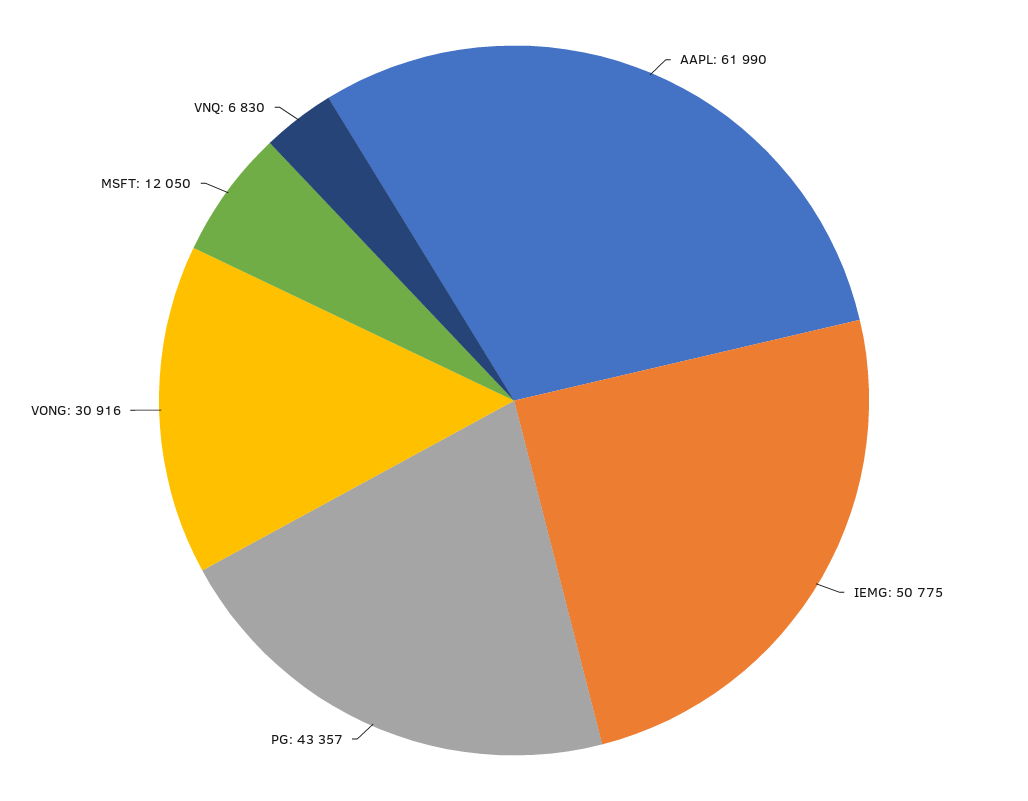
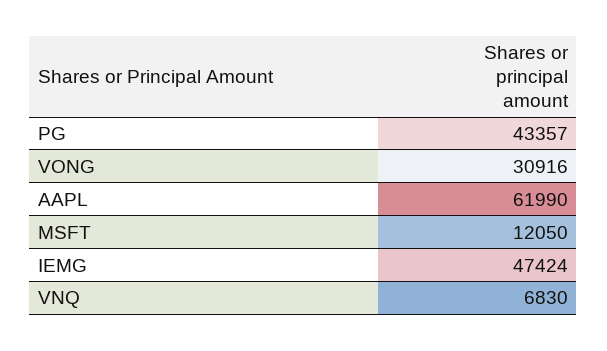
IEMG: 50775 -> 47424

